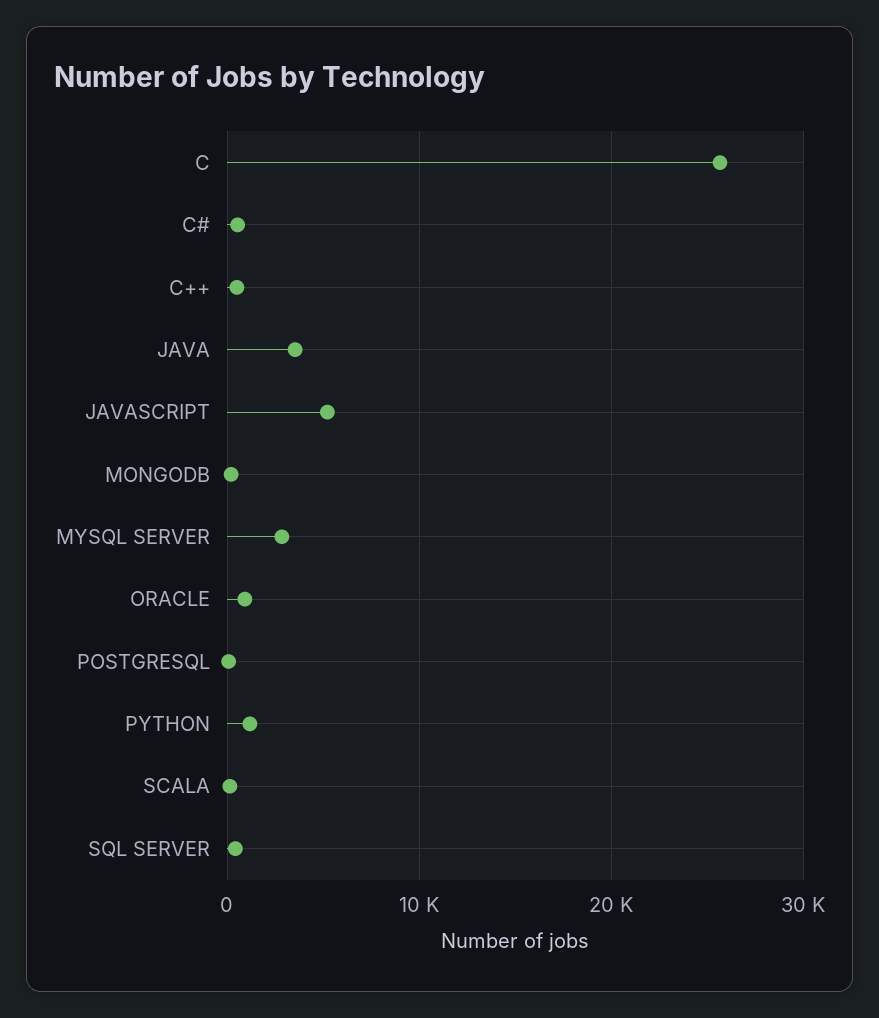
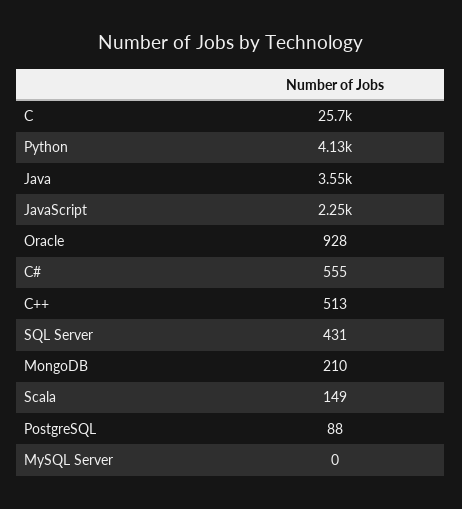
JAVASCRIPT: 5000 -> 2250
MYSQL SERVER: 3000 -> 0
PYTHON: 1000 -> 4130

